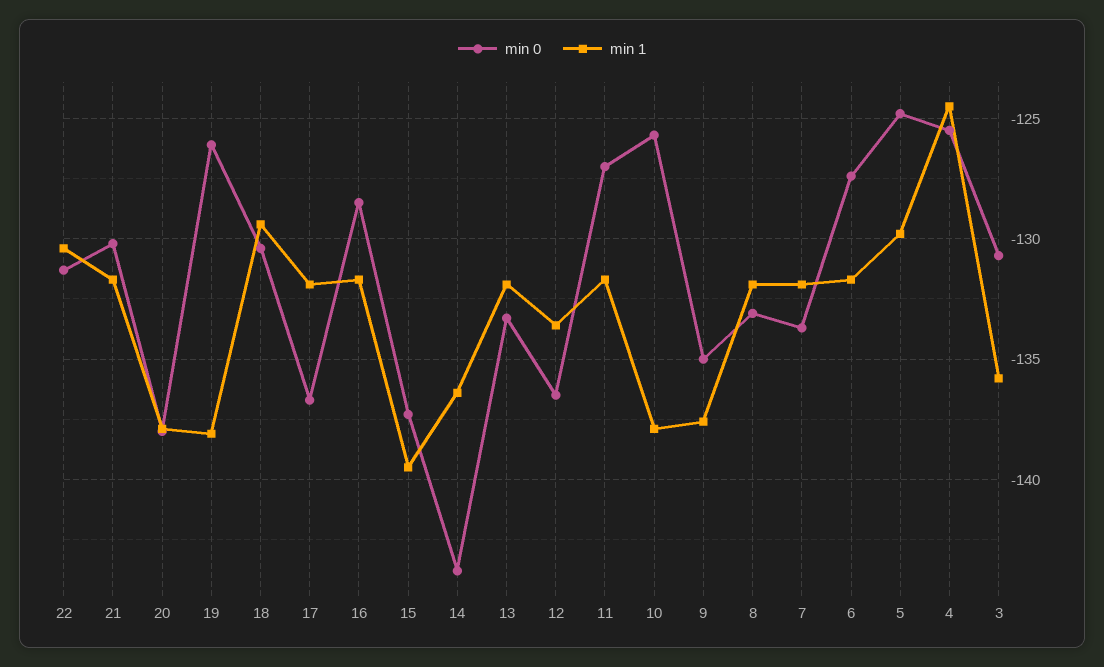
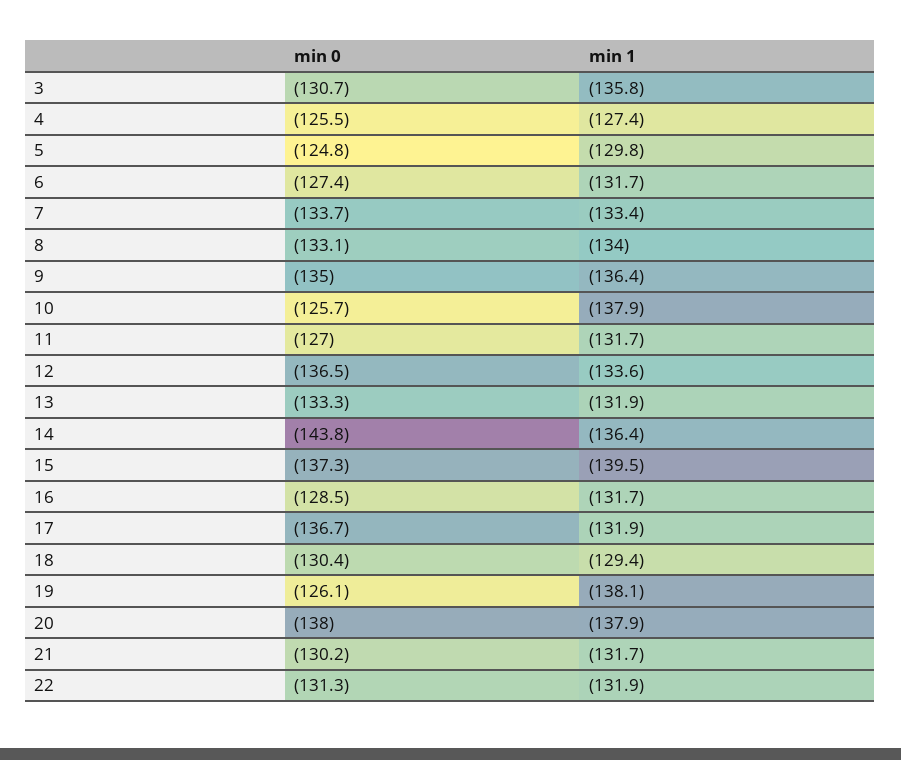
min 1, 22: -130.5 -> -131.9
min 1, 9: -137.5 -> -136.4
min 1, 8: -132 -> -134
min 1, 7: -132 -> -133.4
min 1, 4: -124.5 -> -127.4

